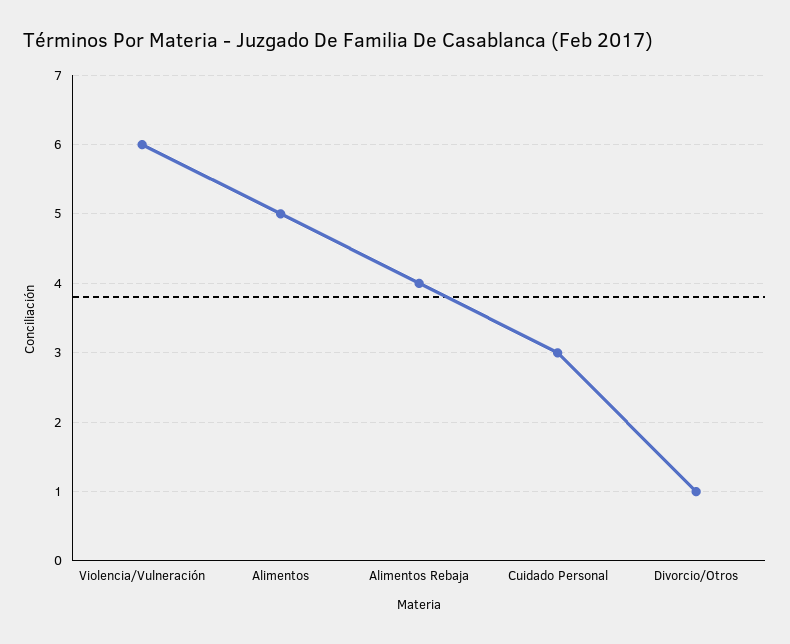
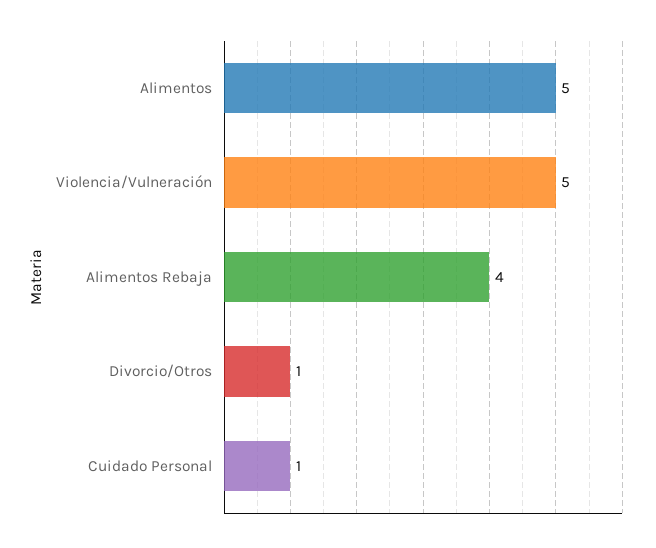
Violencia/Vulneración: 6 -> 5
Cuidado Personal: 3 -> 1

